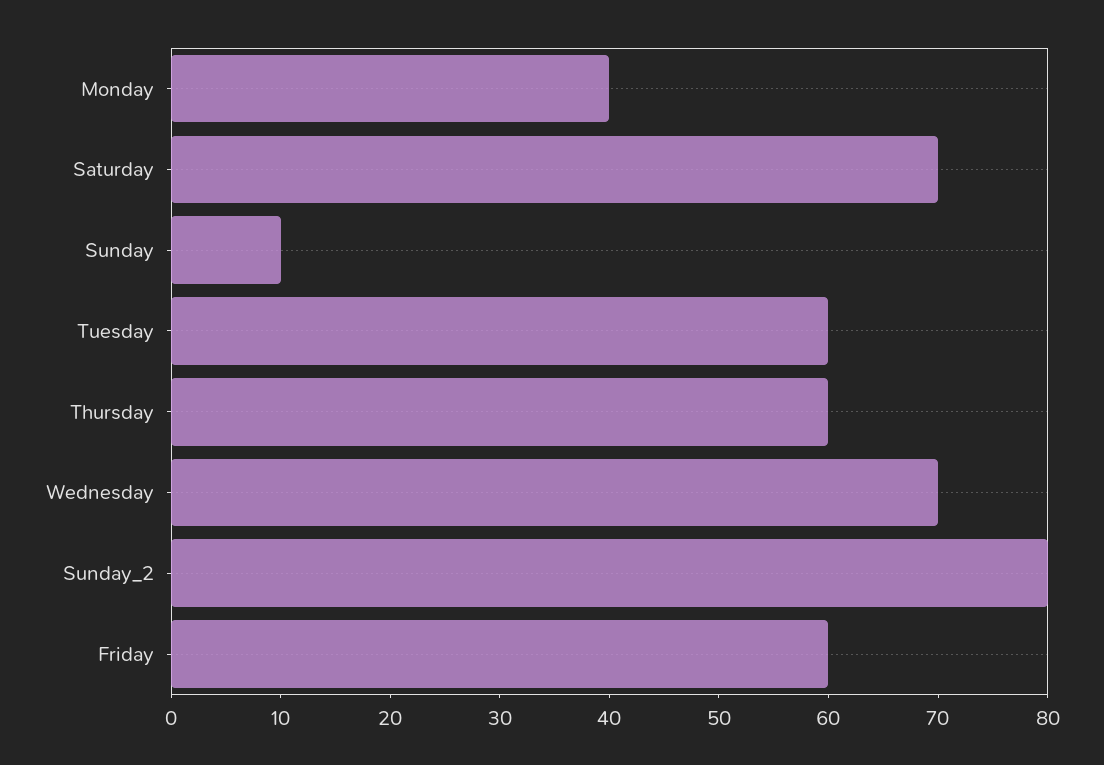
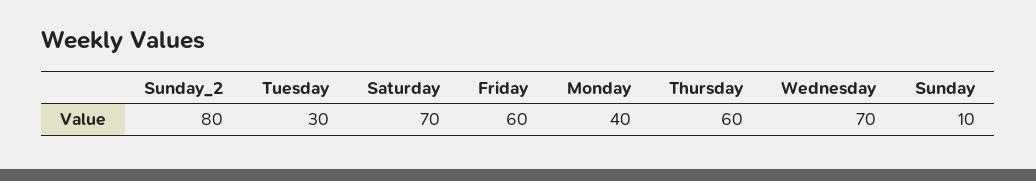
Tuesday: 60 -> 30

